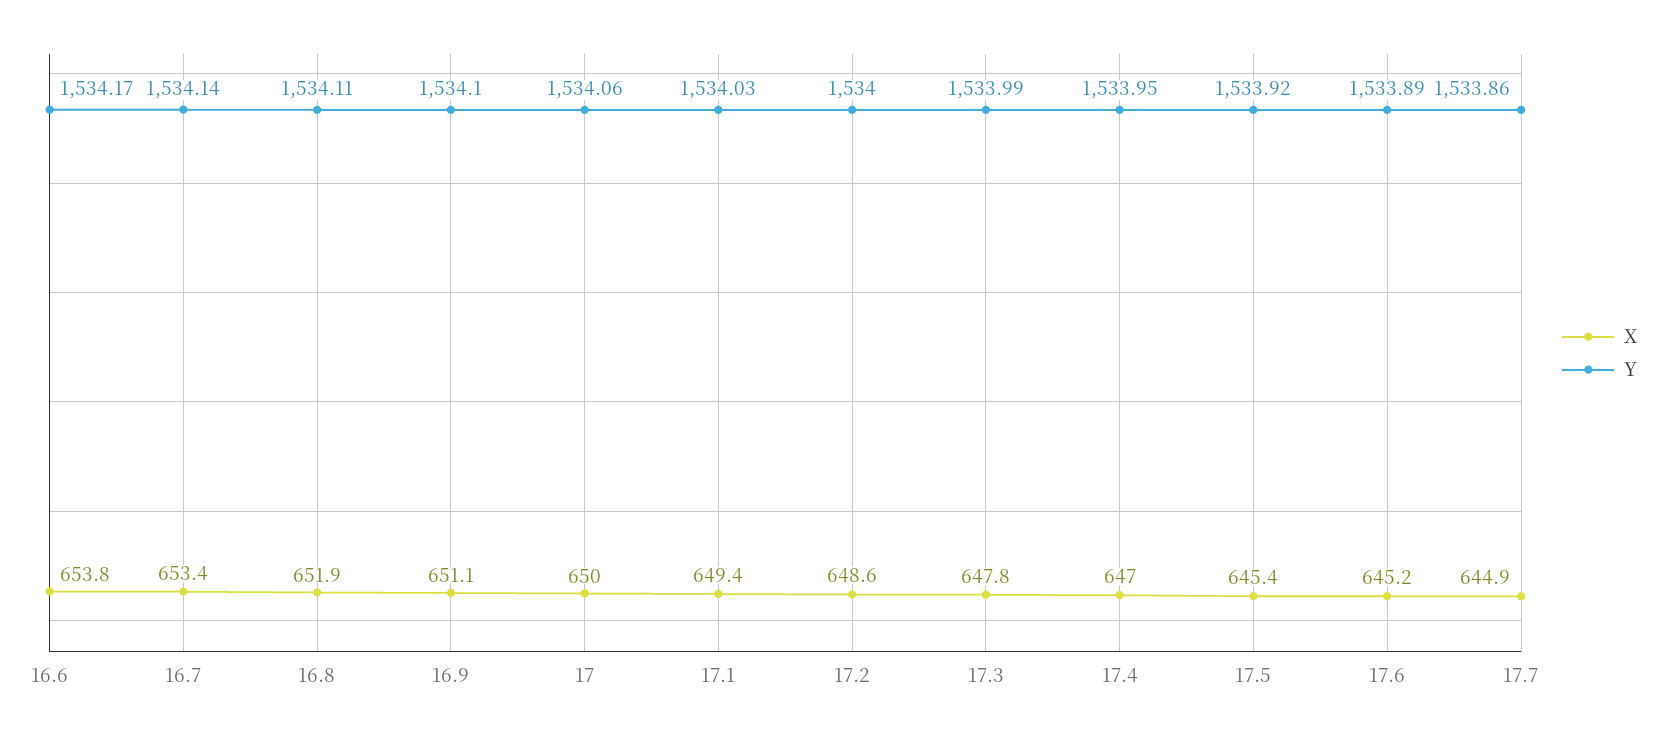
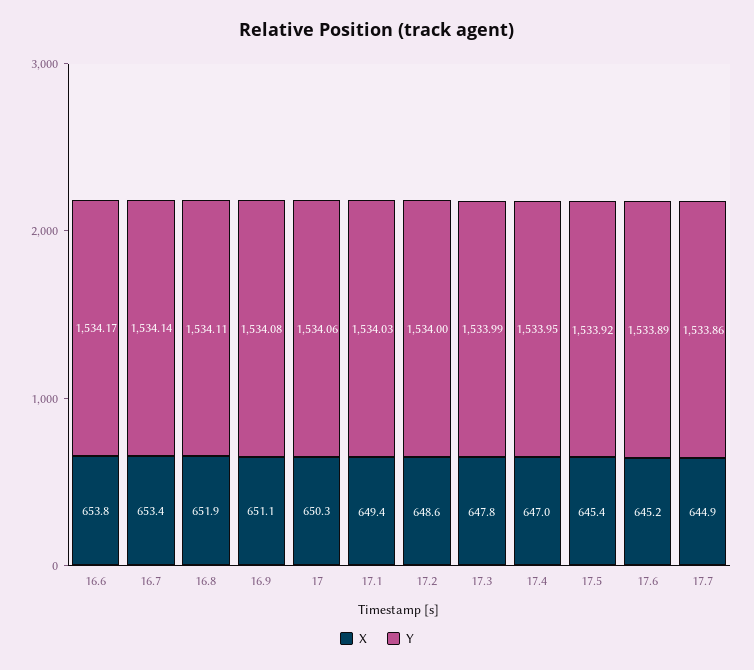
Y, 16.9: 1534.1 -> 1534.08
X, 17: 650 -> 650.3

